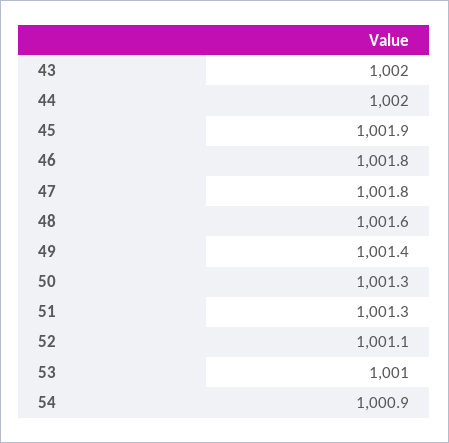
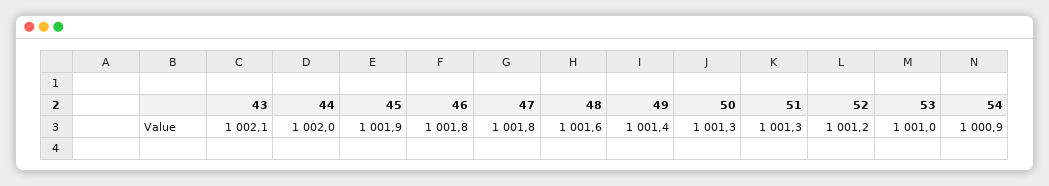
43: 1002 -> 1002.1
52: 1001.1 -> 1001.2

